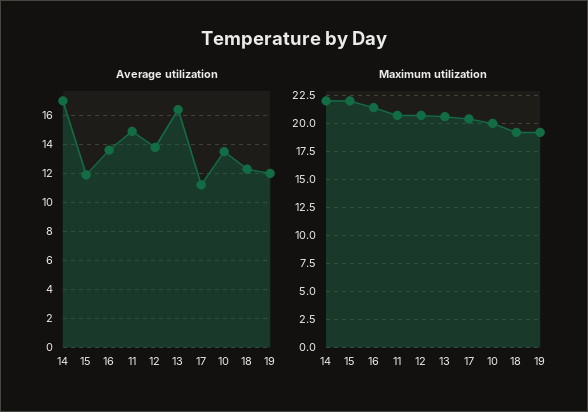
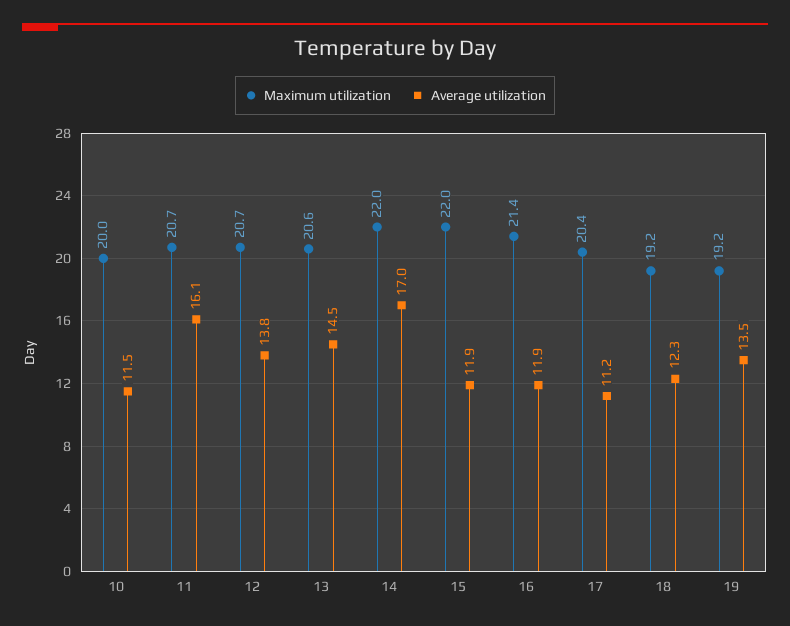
Average utilization, 16: 13.5 -> 11.9
Average utilization, 11: 15 -> 16.1
Average utilization, 13: 16.5 -> 14.5
Average utilization, 10: 13.5 -> 11.5
Average utilization, 19: 12 -> 13.5

